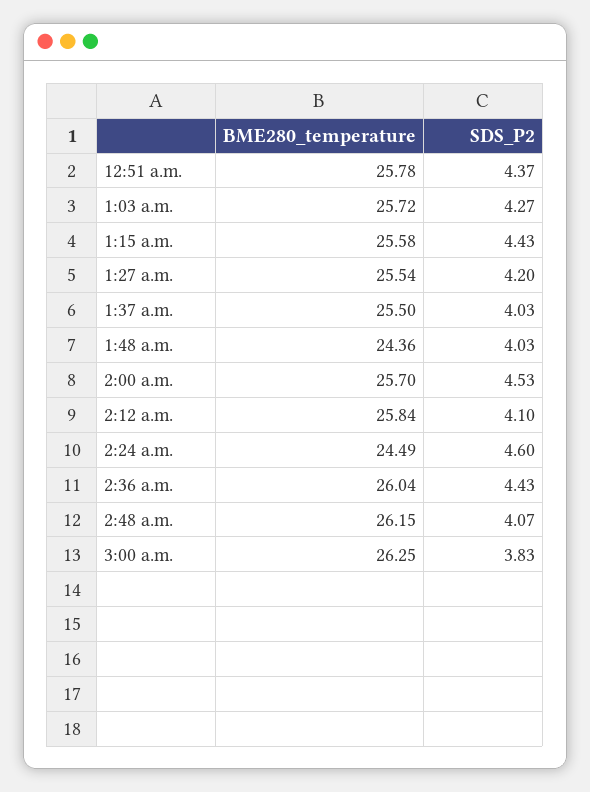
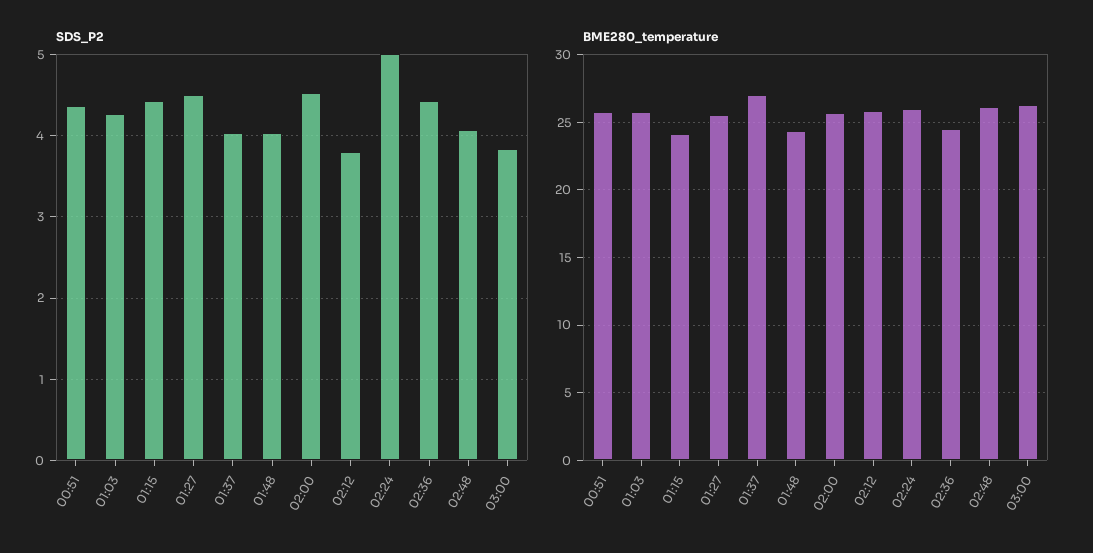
BME280_temperature, 1:15 a.m.: 25.58 -> 24
SDS_P2, 1:27 a.m.: 4.2 -> 4.5
BME280_temperature, 1:37 a.m.: 25.5 -> 27
SDS_P2, 2:12 a.m.: 4.1 -> 3.8
BME280_temperature, 2:24 a.m.: 24.49 -> 26
SDS_P2, 2:24 a.m.: 4.6 -> 5
BME280_temperature, 2:36 a.m.: 26.04 -> 24.5

